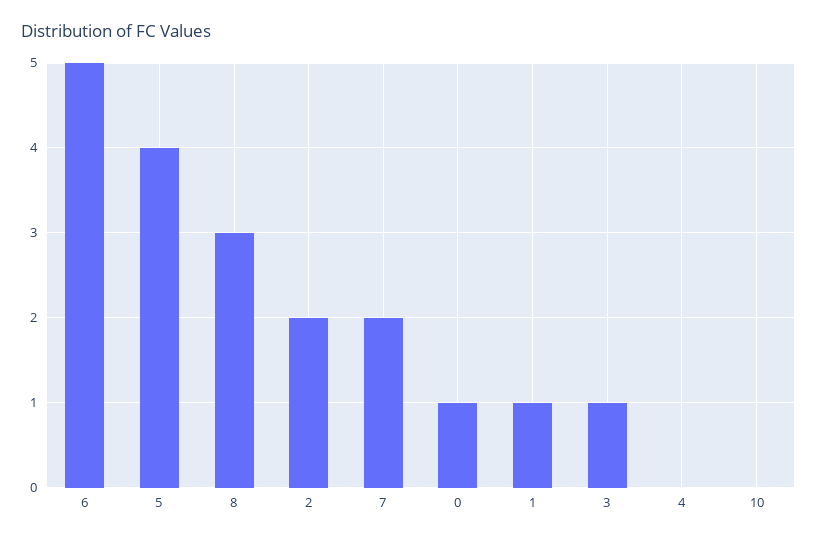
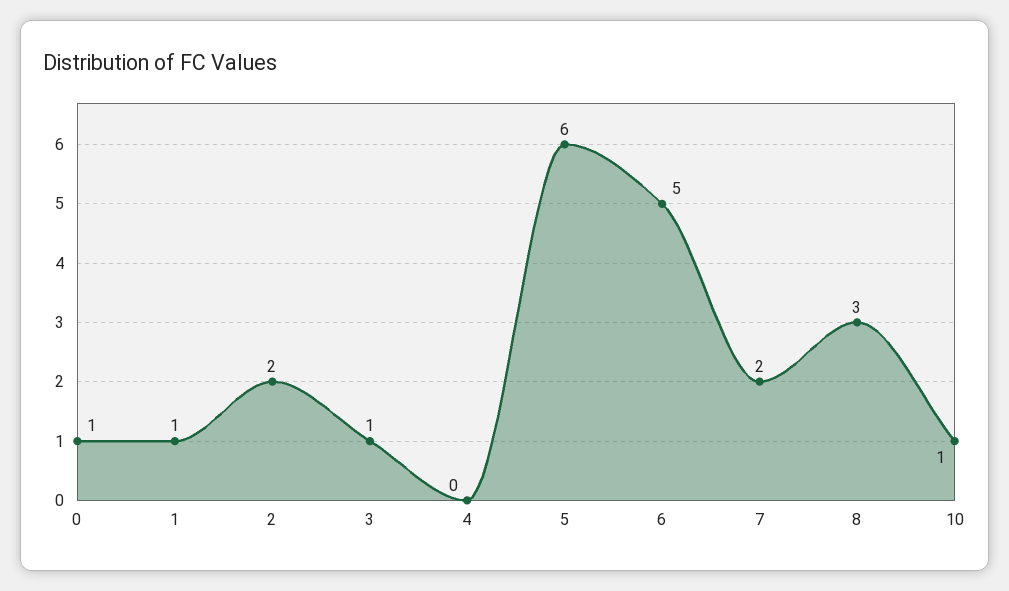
5: 4 -> 6
10: 0 -> 1

